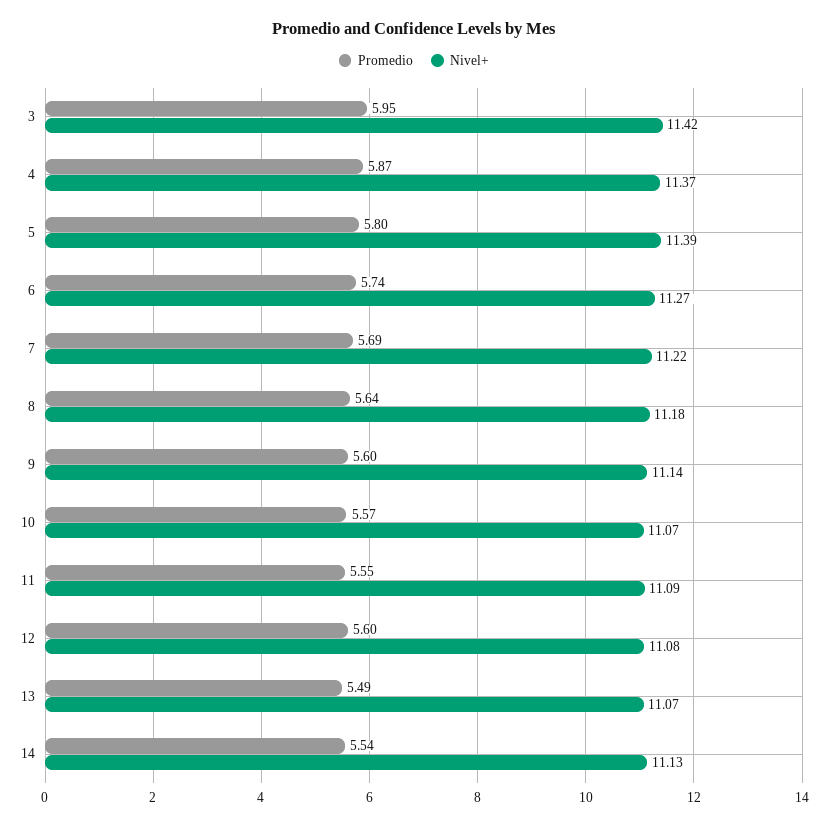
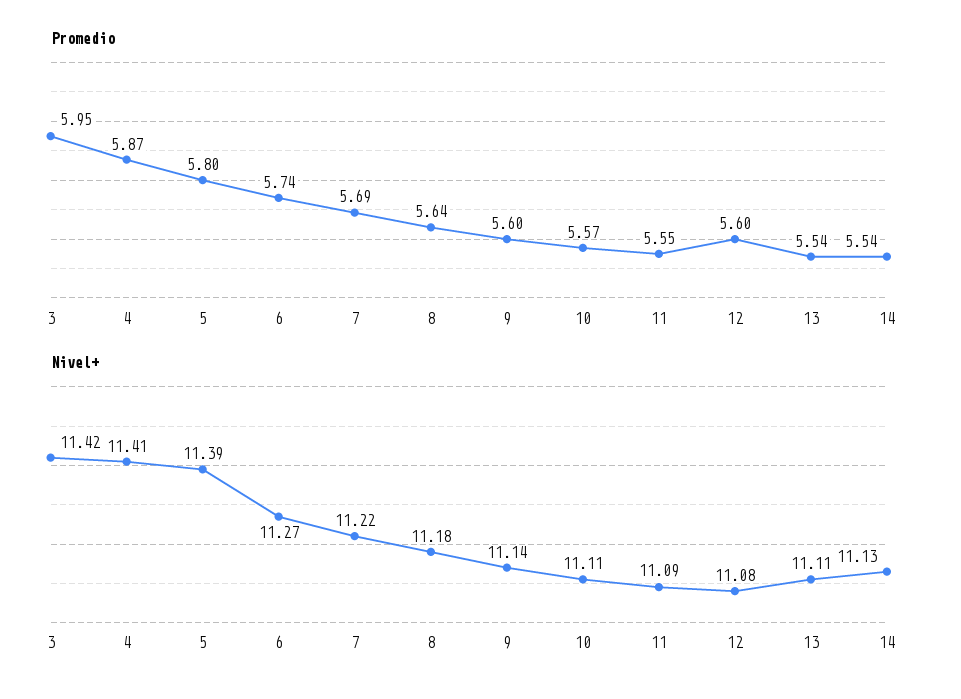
Nivel+, 4: 11.37 -> 11.41
Nivel+, 10: 11.07 -> 11.11
Promedio, 13: 5.49 -> 5.54
Nivel+, 13: 11.07 -> 11.11

